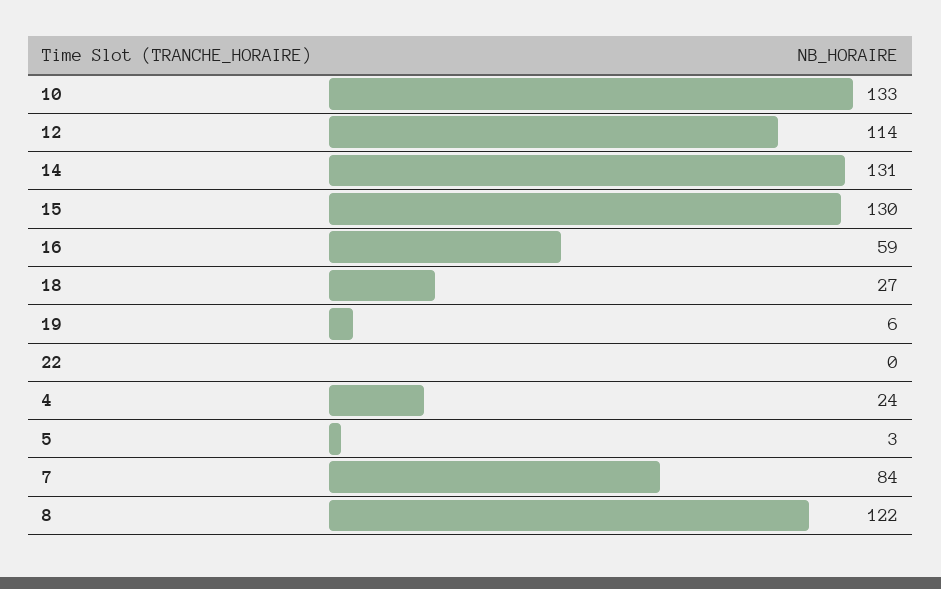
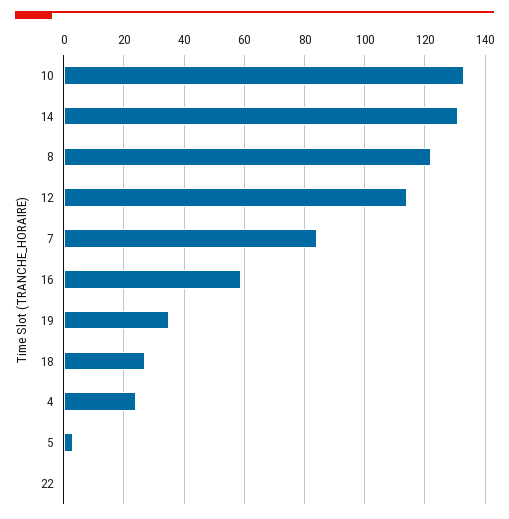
15: 130 -> none
19: 6 -> 35

